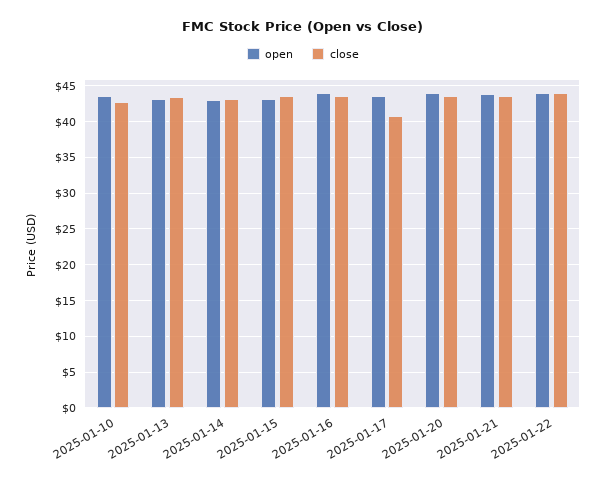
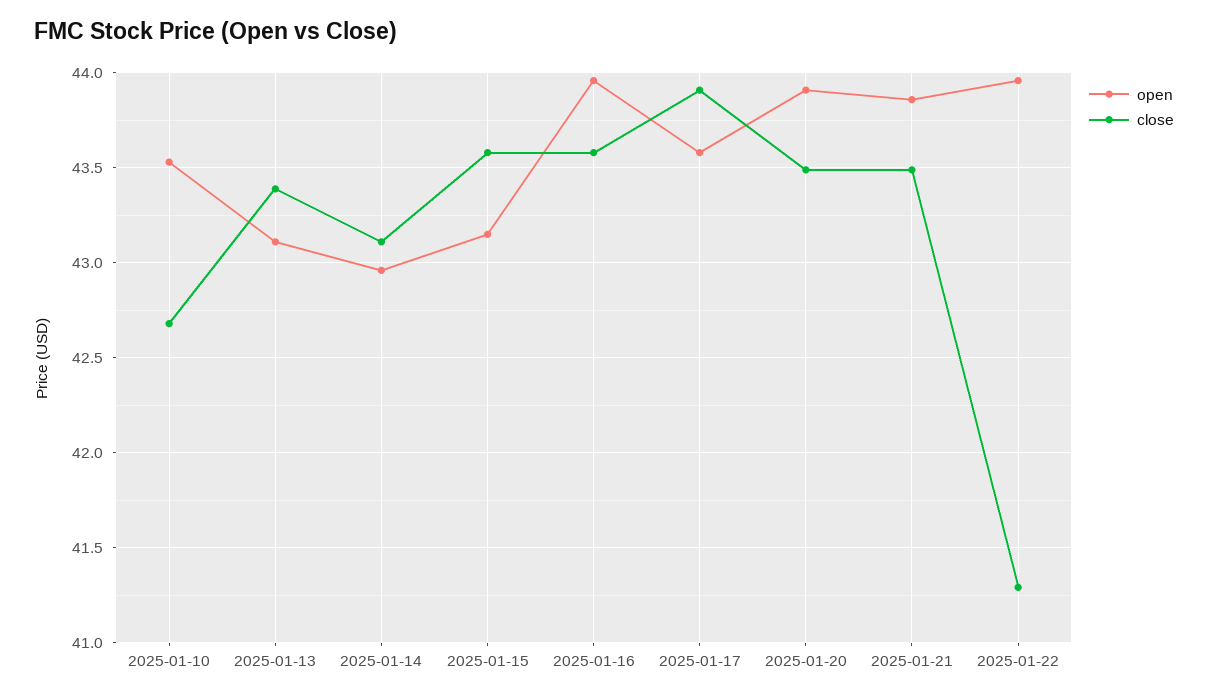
close, 2025-01-17: 41 -> 43.9
close, 2025-01-22: 44 -> 41.3

